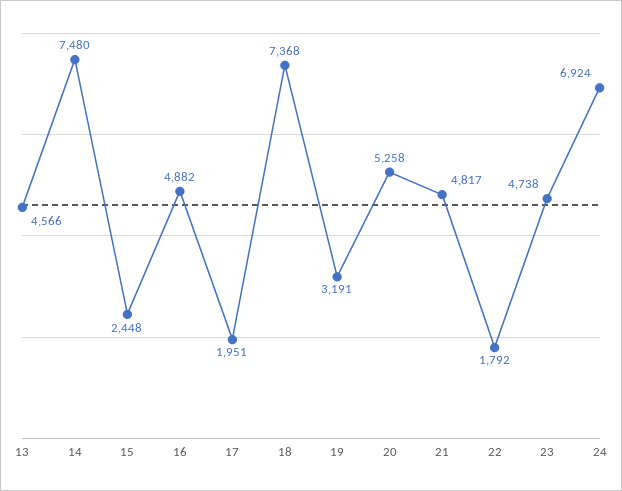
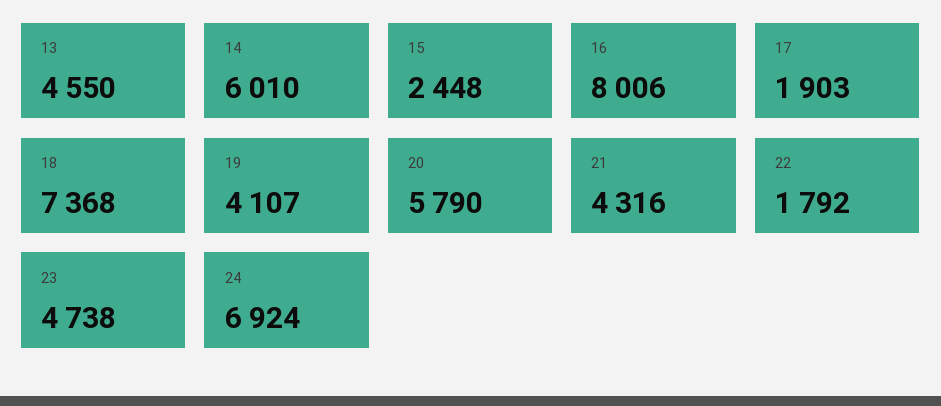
13: 4566 -> 4550
14: 7480 -> 6010
16: 4882 -> 8006
17: 1951 -> 1903
19: 3191 -> 4107
20: 5258 -> 5790
21: 4817 -> 4316

